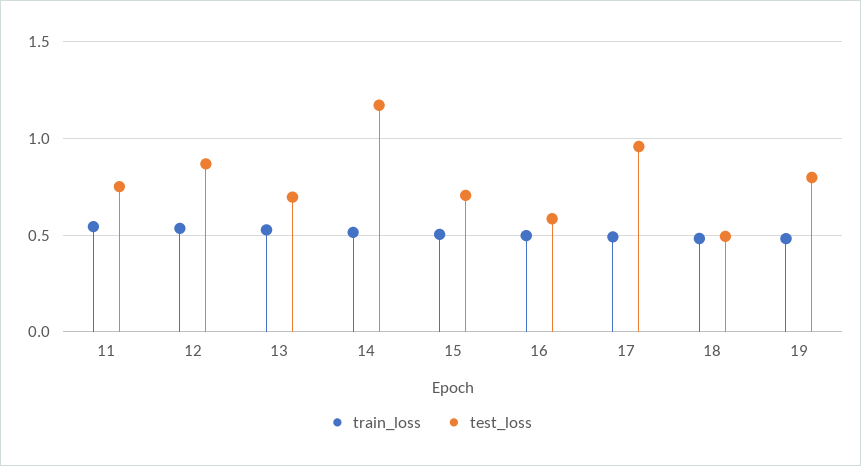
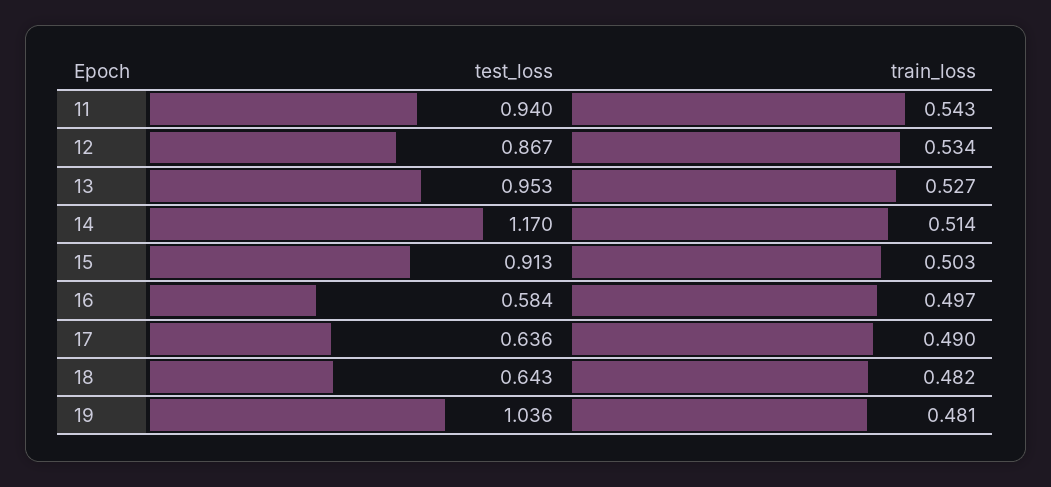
test_loss, 11: 0.75 -> 0.94
test_loss, 13: 0.7 -> 0.953
test_loss, 15: 0.7 -> 0.913
test_loss, 17: 0.95 -> 0.636
test_loss, 18: 0.5 -> 0.643
test_loss, 19: 0.8 -> 1.036

